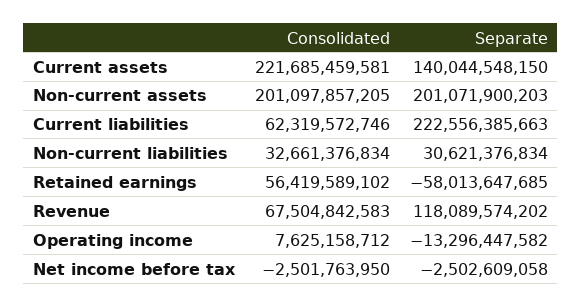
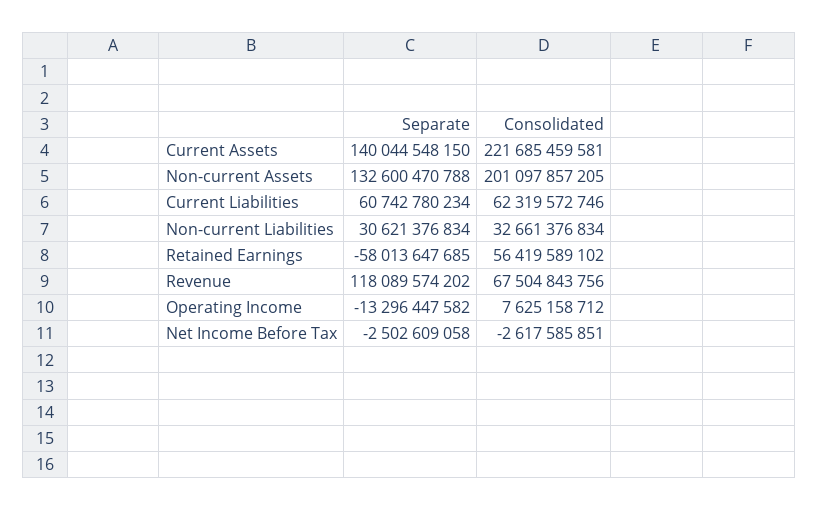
Separate, Non-current assets: 201071900203 -> 132600470788
Separate, Current liabilities: 222556385663 -> 60742780234
Consolidated, Revenue: 67504842583 -> 67504843756
Consolidated, Net income before tax: -2501763950 -> -2617585851

